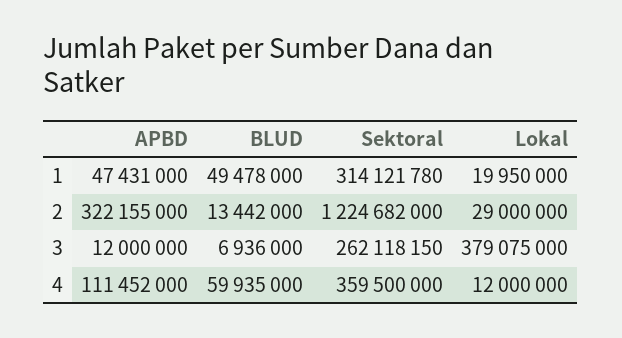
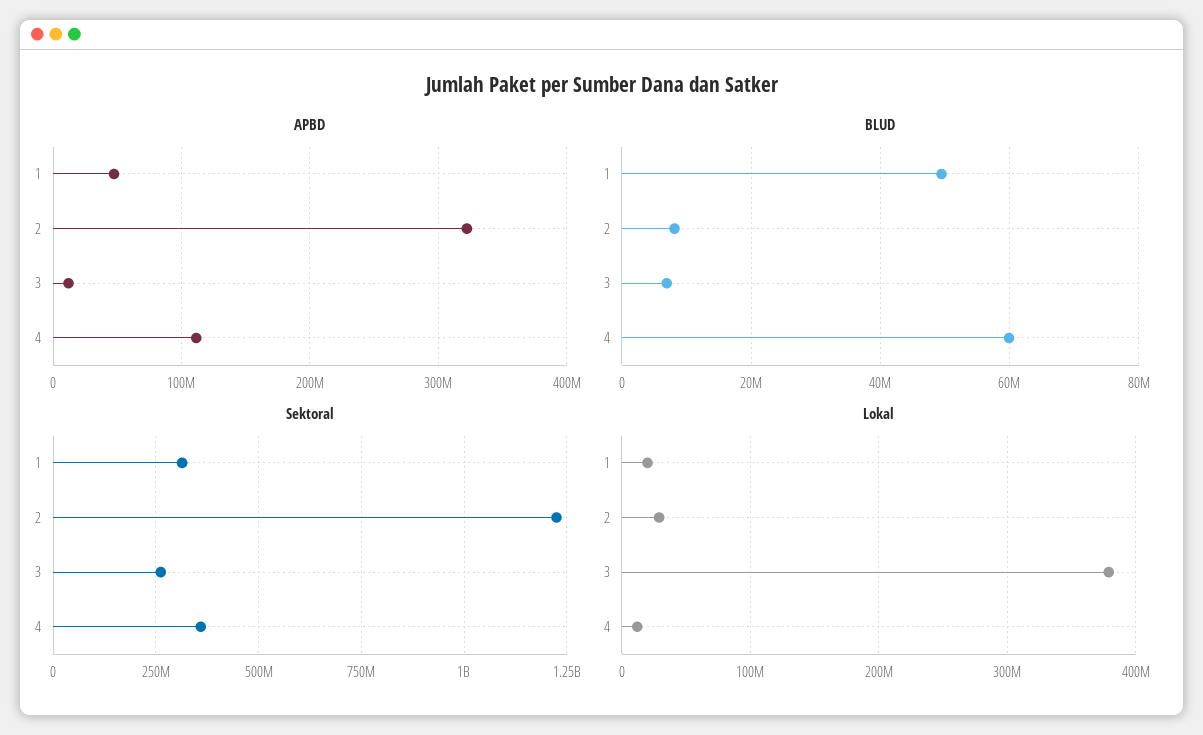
BLUD, 2: 13442000 -> 8000000

